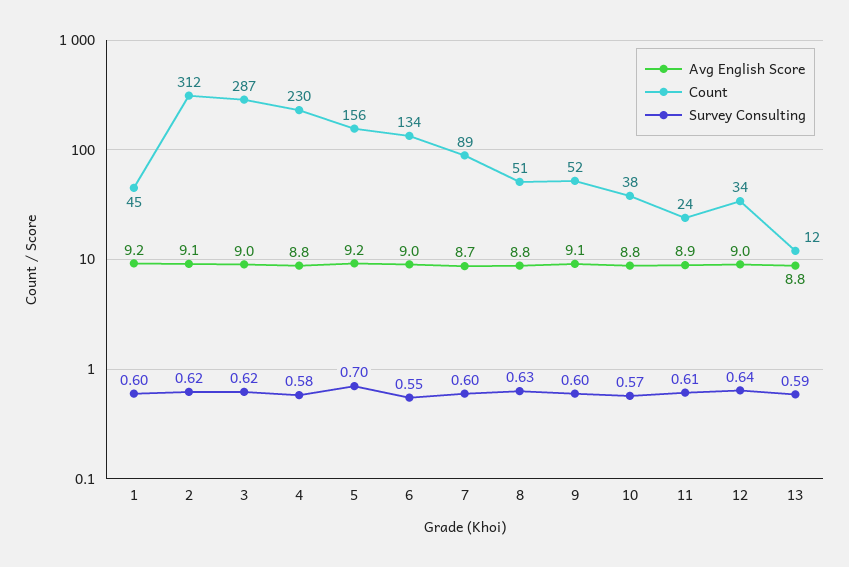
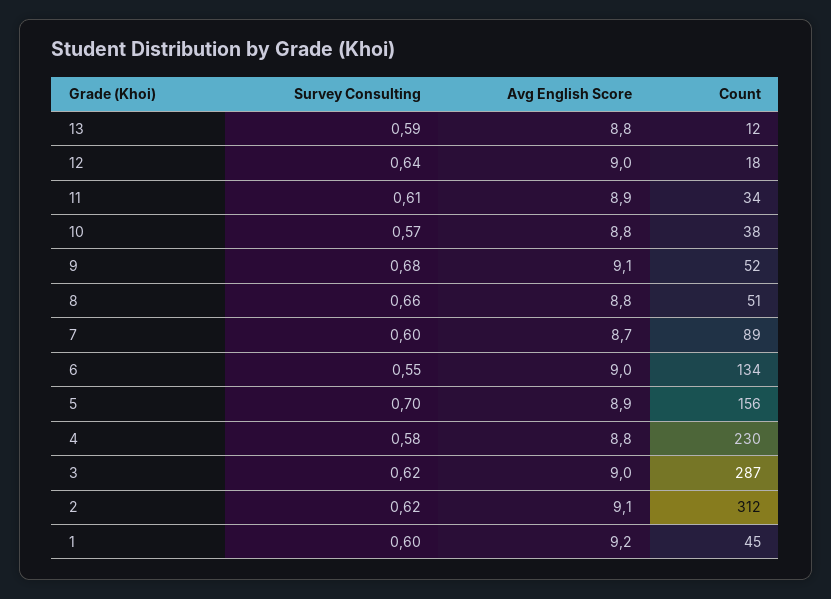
Avg English Score, 5: 9.2 -> 8.9
Survey Consulting, 8: 0.63 -> 0.66
Survey Consulting, 9: 0.6 -> 0.68
Count, 11: 24 -> 34
Count, 12: 34 -> 18

